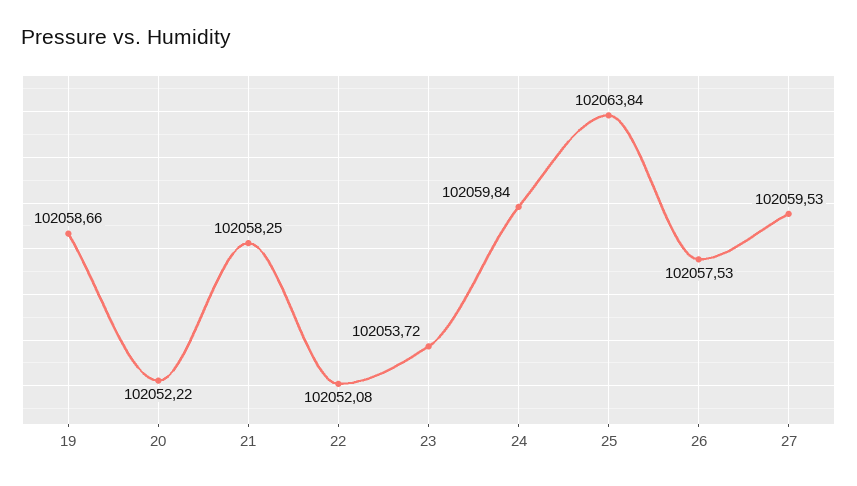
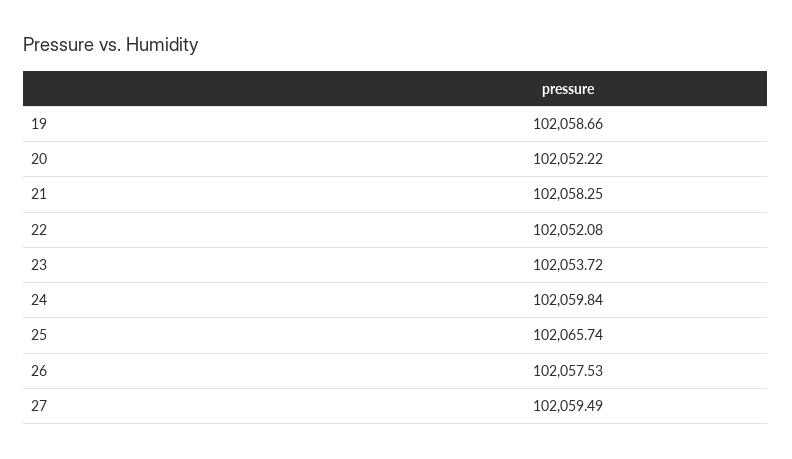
25: 102063.84 -> 102065.74
27: 102059.53 -> 102059.49

